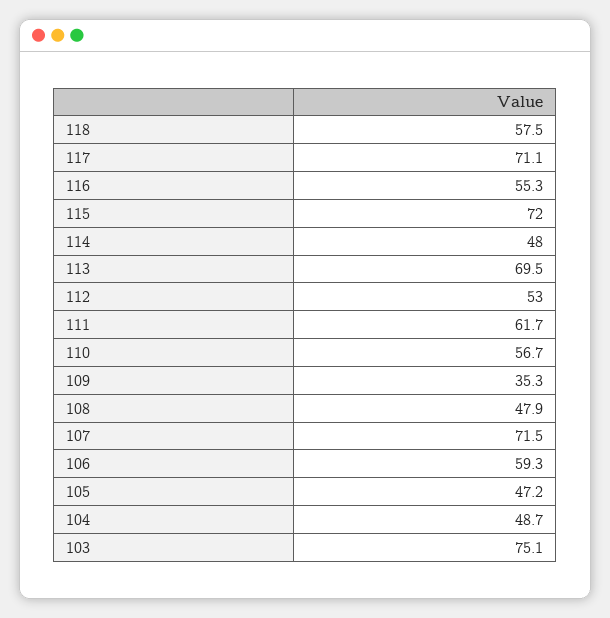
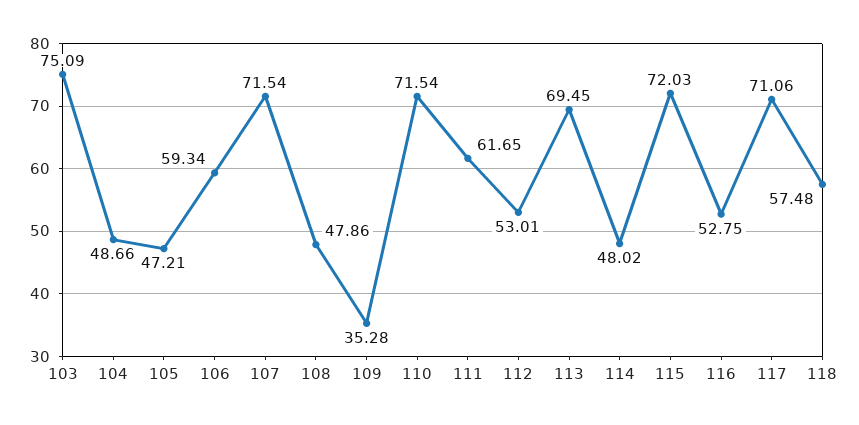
116: 55.3 -> 52.75
110: 56.7 -> 71.54

